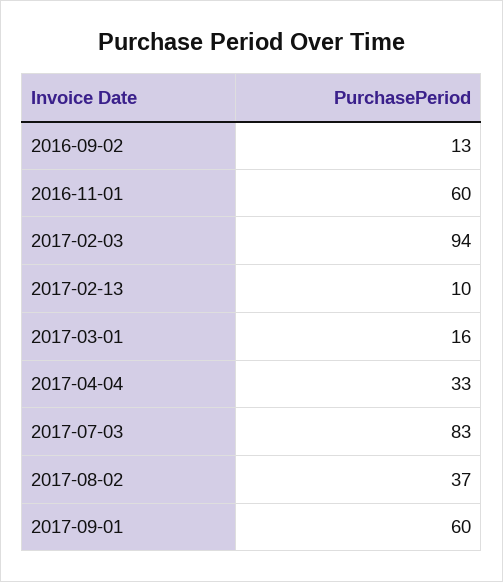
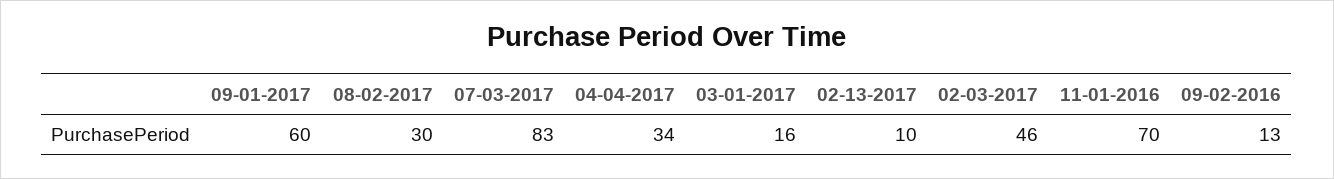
2016-11-01: 60 -> 70
2017-02-03: 94 -> 46
2017-04-04: 33 -> 34
2017-08-02: 37 -> 30

